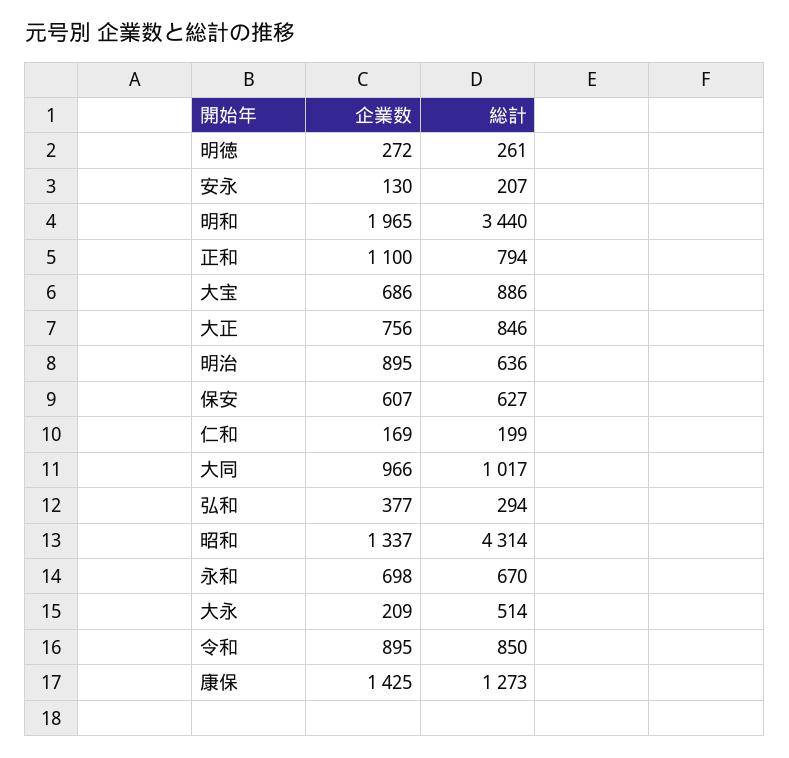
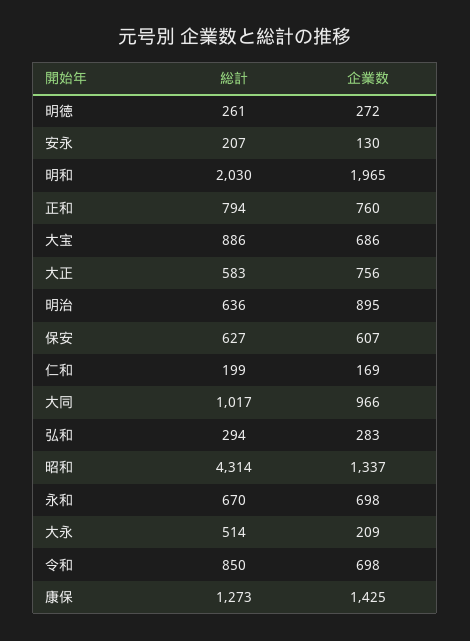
総計, 明和: 3440 -> 2030
企業数, 正和: 1100 -> 760
総計, 大正: 846 -> 583
企業数, 弘和: 377 -> 283
企業数, 令和: 895 -> 698

